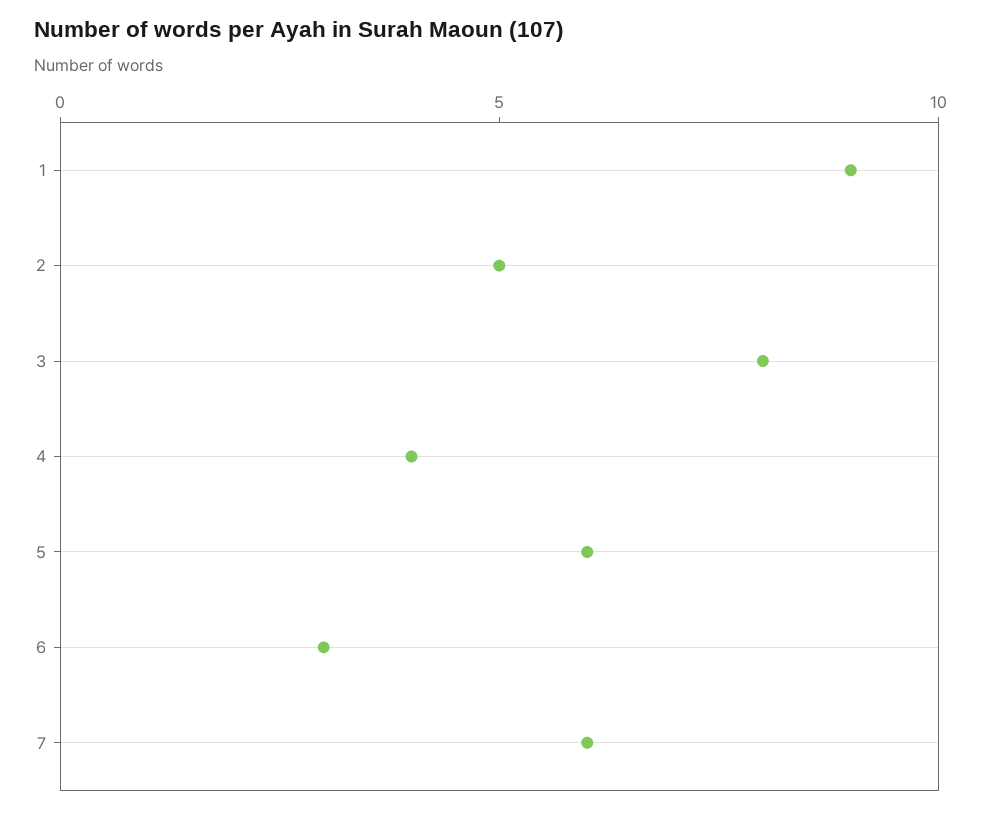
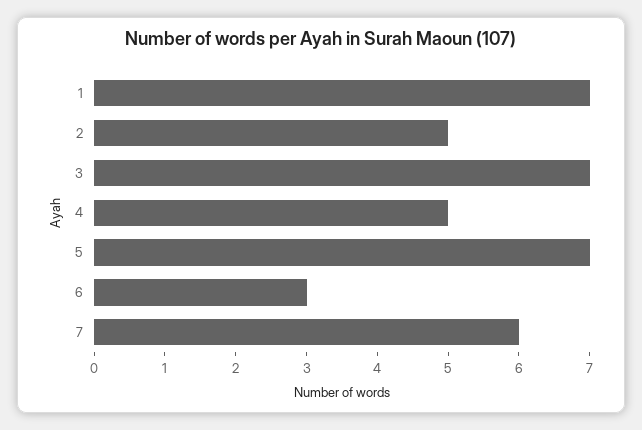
1: 9 -> 7
3: 8 -> 7
4: 4 -> 5
5: 6 -> 7

